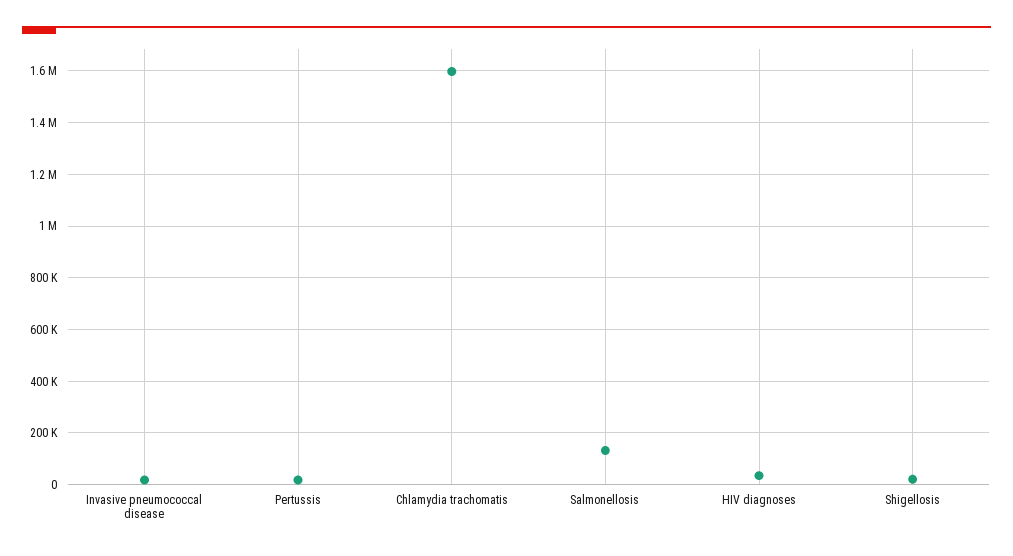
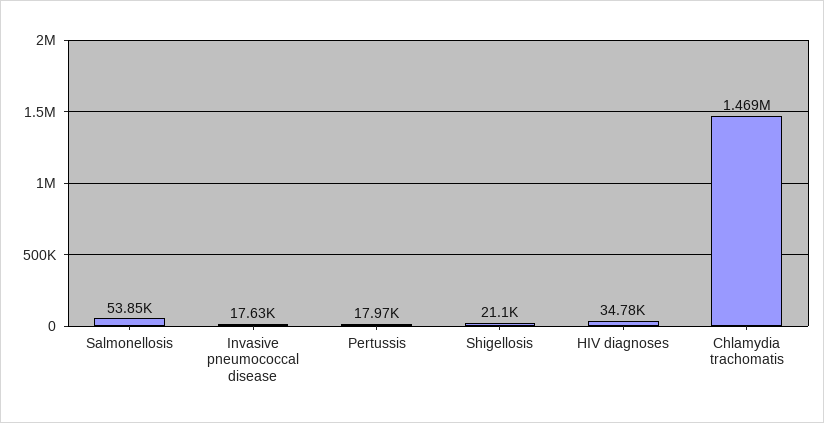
Chlamydia trachomatis: 1600000 -> 1469000
Salmonellosis: 125000 -> 53850

